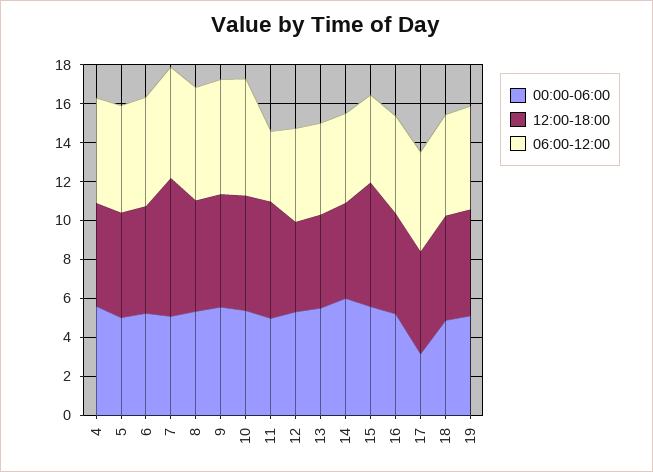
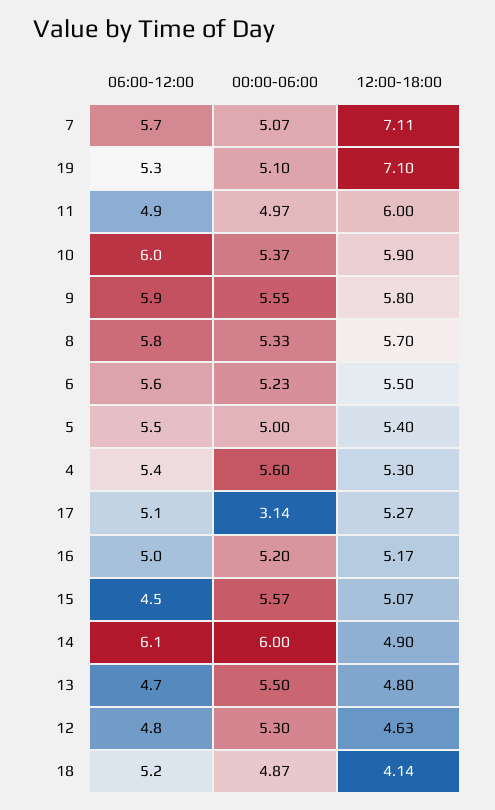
06:00-12:00, 11: 3.5 -> 4.9
06:00-12:00, 14: 4.5 -> 6.1
12:00-18:00, 15: 6.5 -> 5.07
12:00-18:00, 18: 5.5 -> 4.14
12:00-18:00, 19: 5.5 -> 7.1

